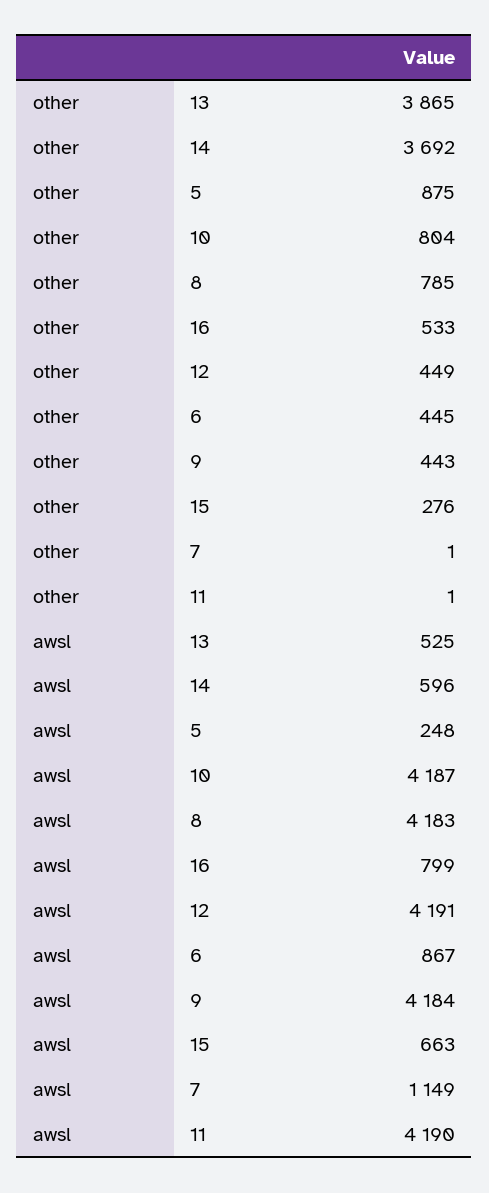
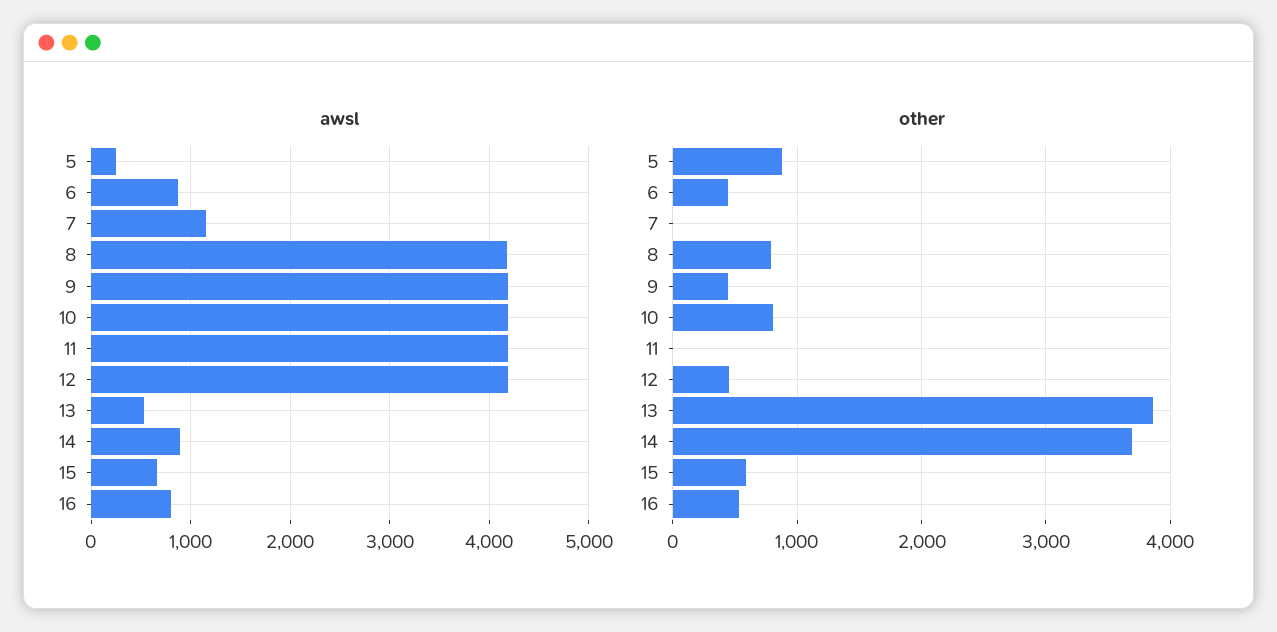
other, 15: 276 -> 600
awsl, 14: 596 -> 900

